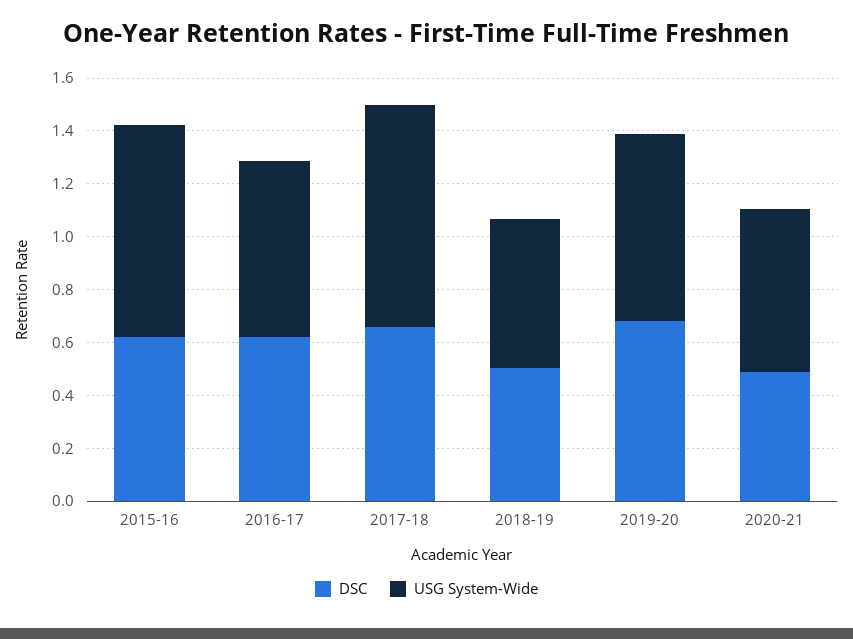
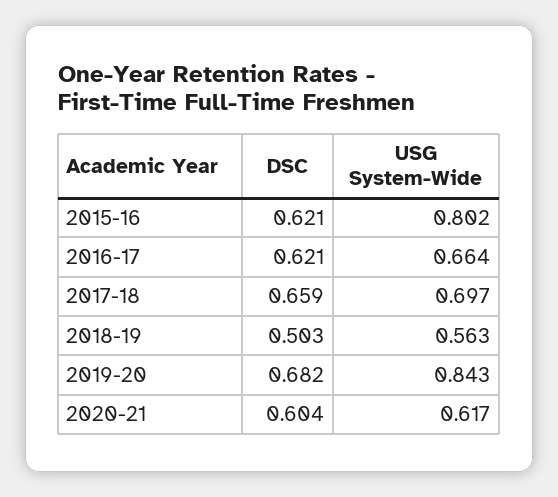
USG System-Wide, 2017-18: 0.85 -> 0.697
USG System-Wide, 2019-20: 0.7 -> 0.843
DSC, 2020-21: 0.5 -> 0.604

